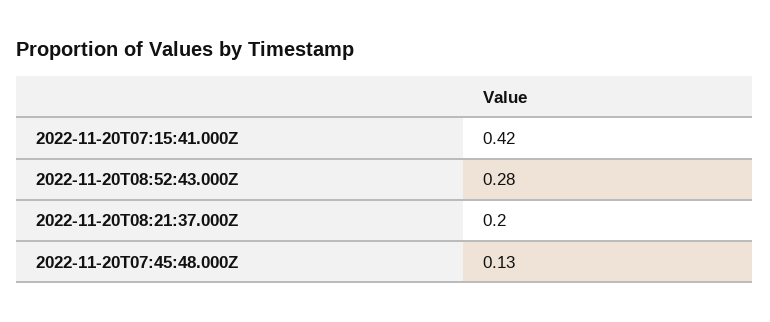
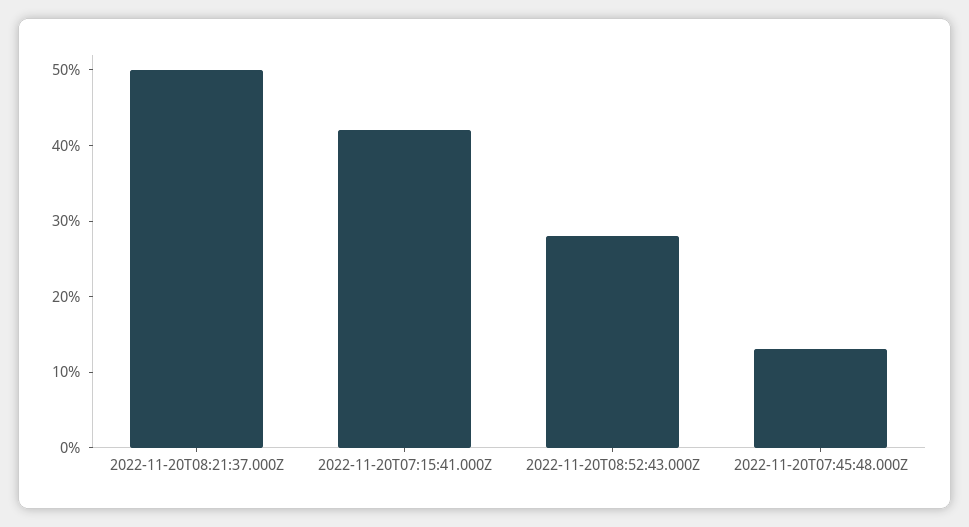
2022-11-20T08:21:37.000Z: 0.2 -> 0.5

